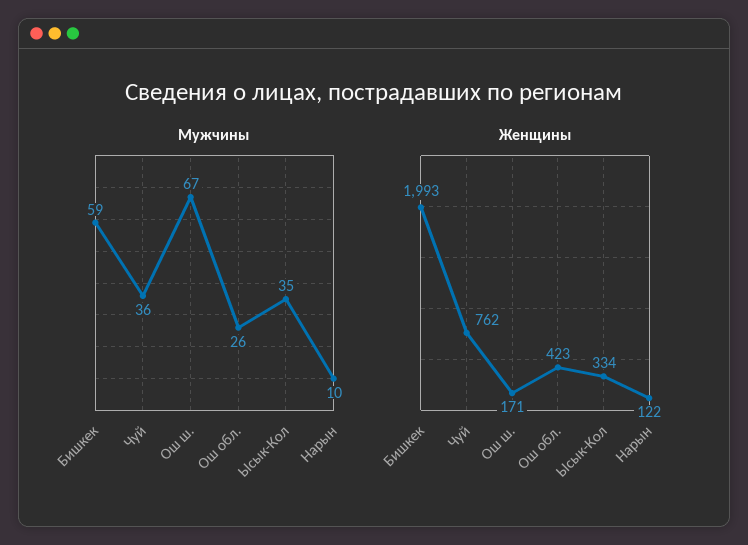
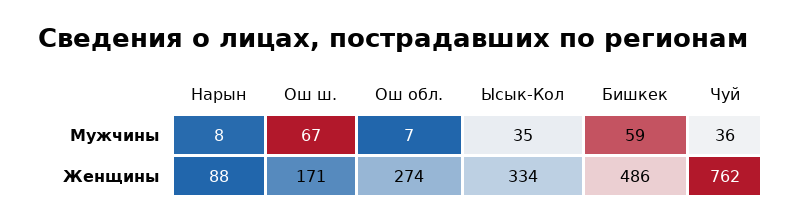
Мужчины, Ош обл.: 26 -> 7
Мужчины, Нарын: 10 -> 8
Женщины, Бишкек: 1993 -> 486
Женщины, Ош обл.: 423 -> 274
Женщины, Нарын: 122 -> 88

